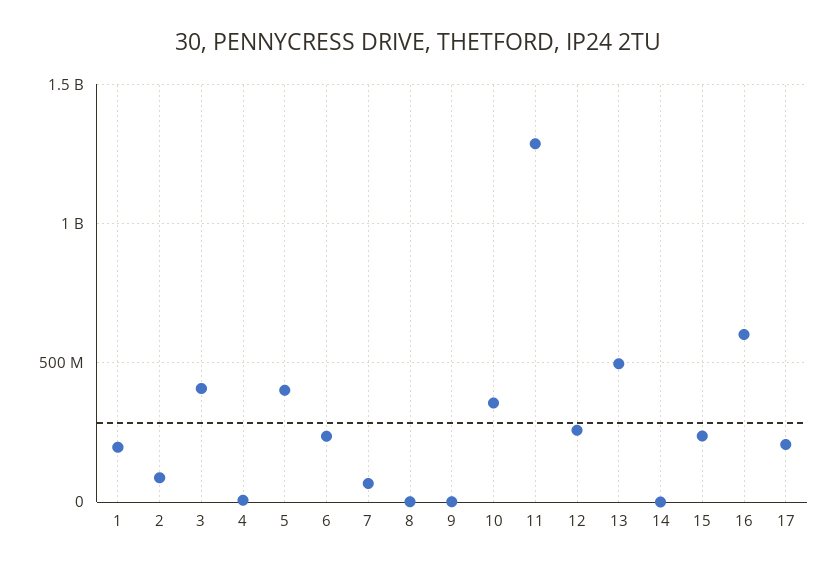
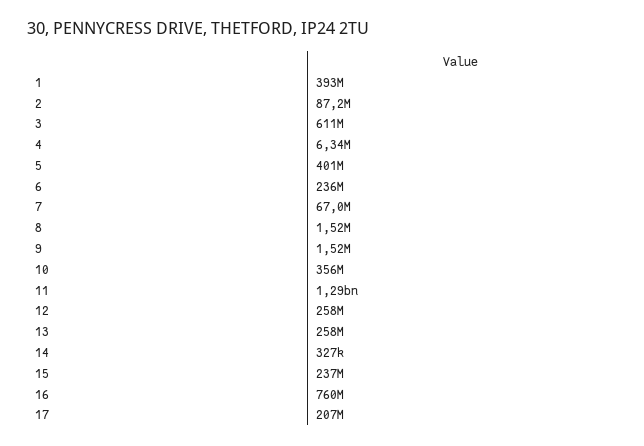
1: 200000000 -> 393000000
3: 400000000 -> 611000000
13: 500000000 -> 258000000
16: 600000000 -> 760000000

